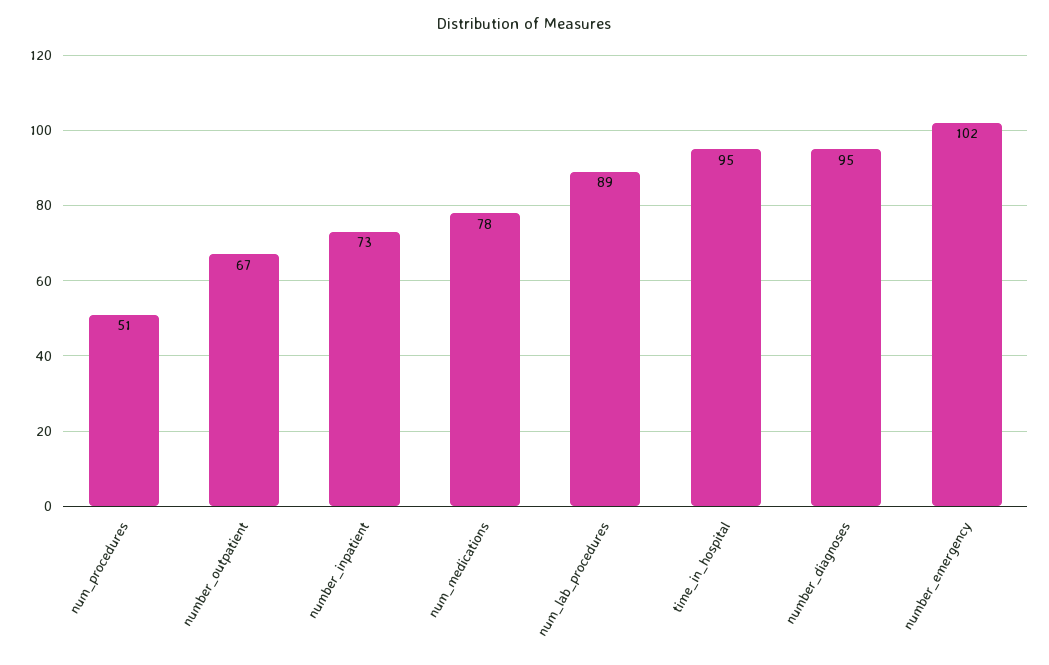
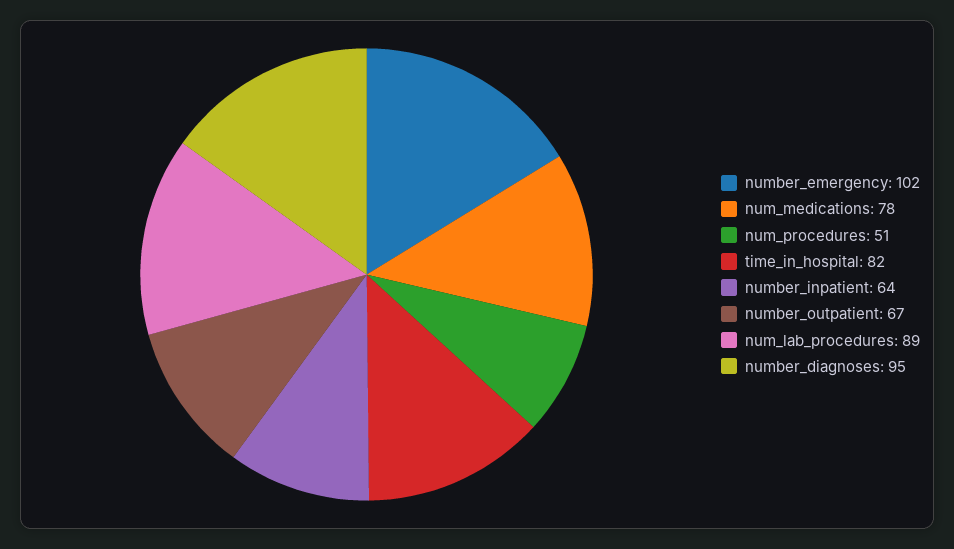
number_inpatient: 73 -> 64
time_in_hospital: 95 -> 82

